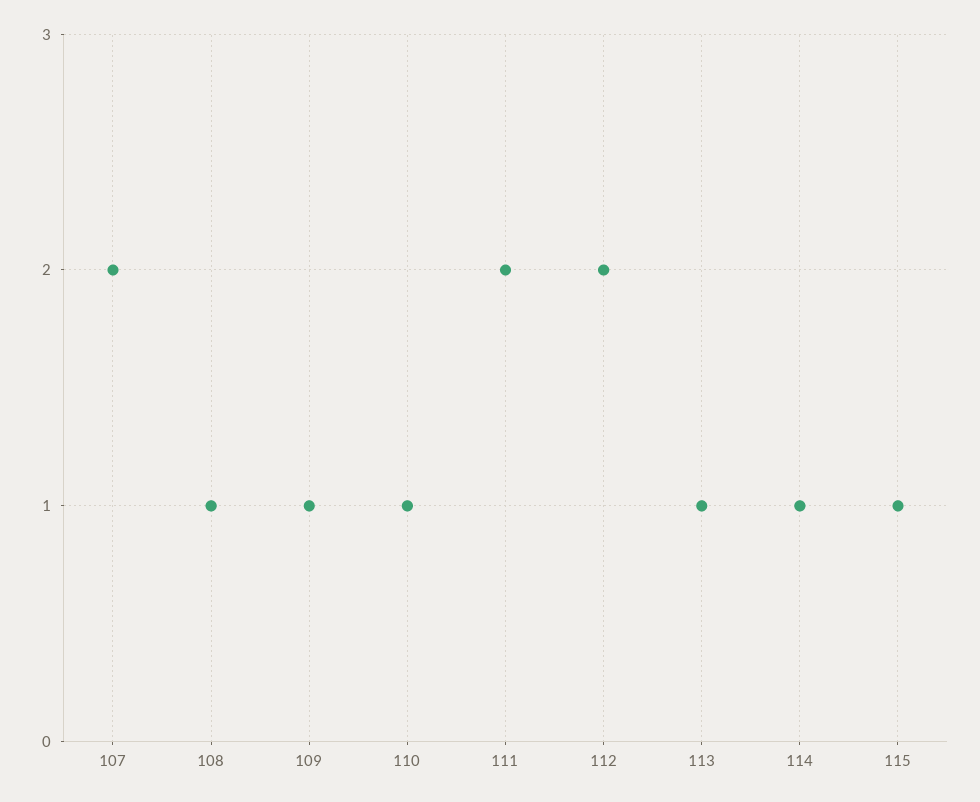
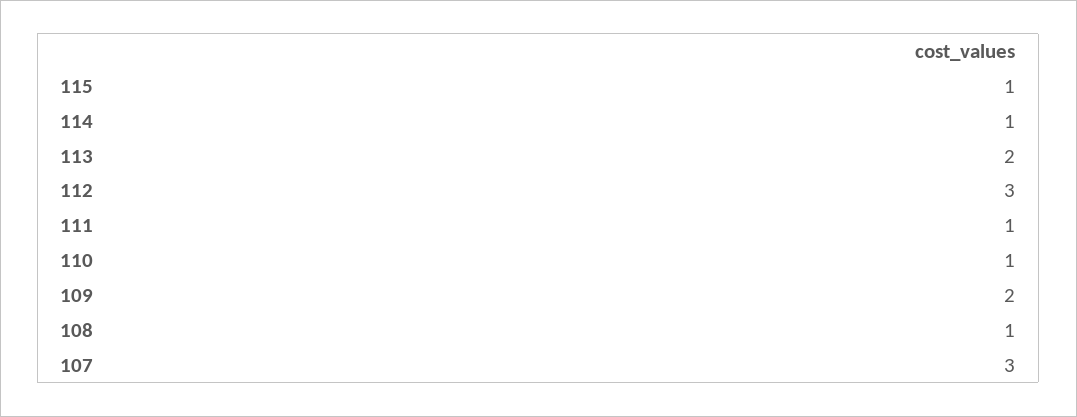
107: 2 -> 3
109: 1 -> 2
111: 2 -> 1
112: 2 -> 3
113: 1 -> 2

